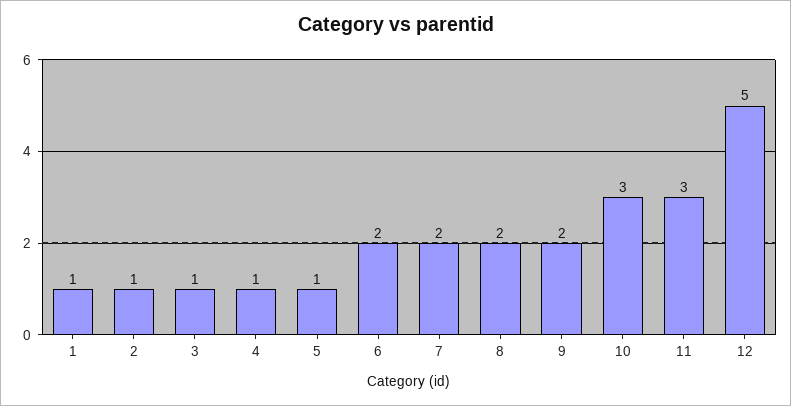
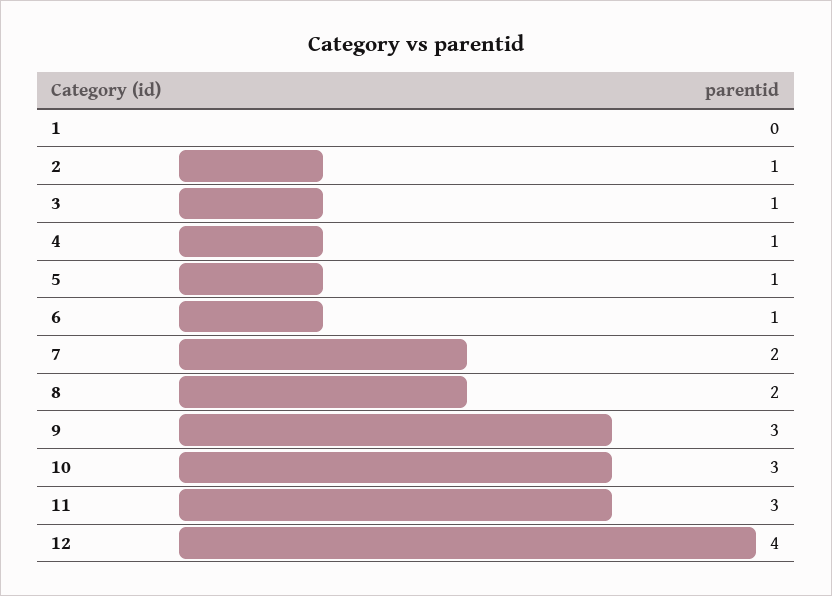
1: 1 -> 0
6: 2 -> 1
9: 2 -> 3
12: 5 -> 4

